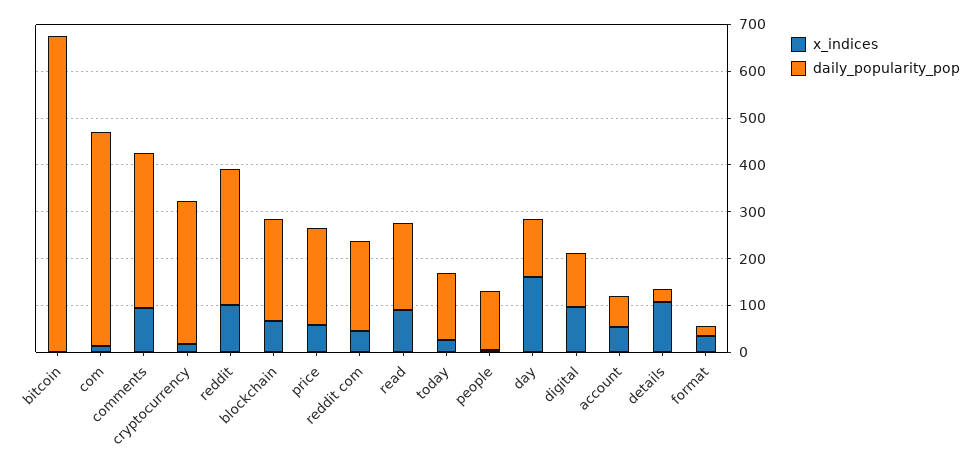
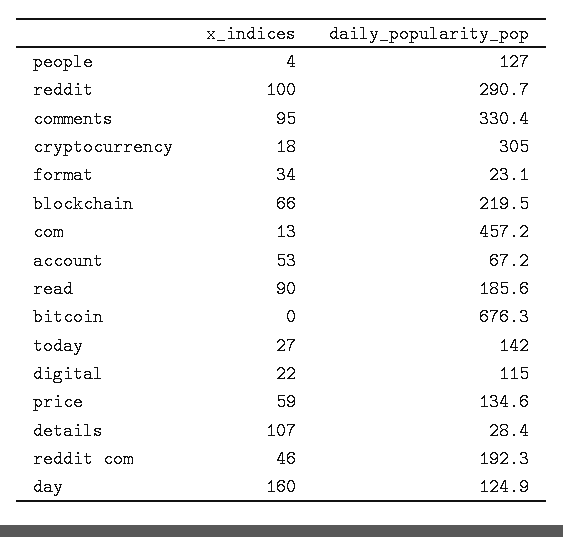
daily_popularity_pop, price: 200 -> 134.6
x_indices, digital: 100 -> 22

